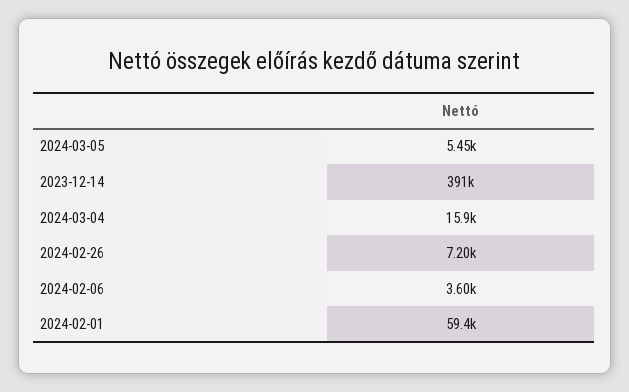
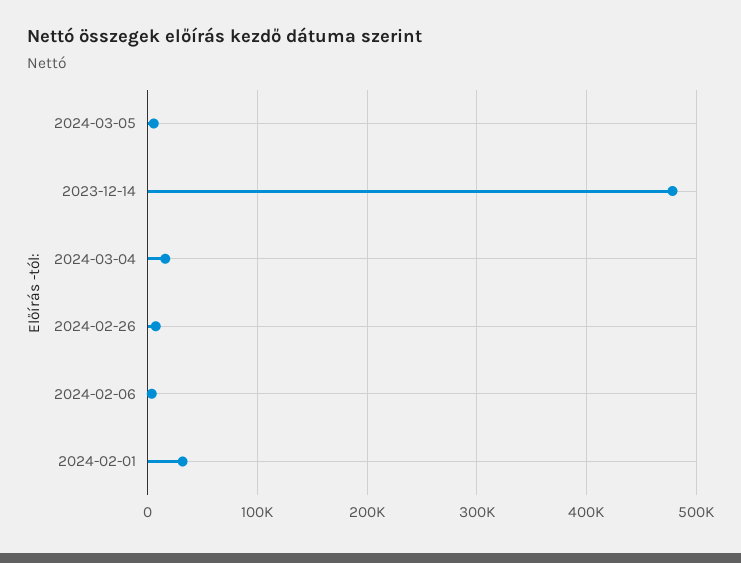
2023-12-14: 391000 -> 480000
2024-02-01: 59400 -> 30000

